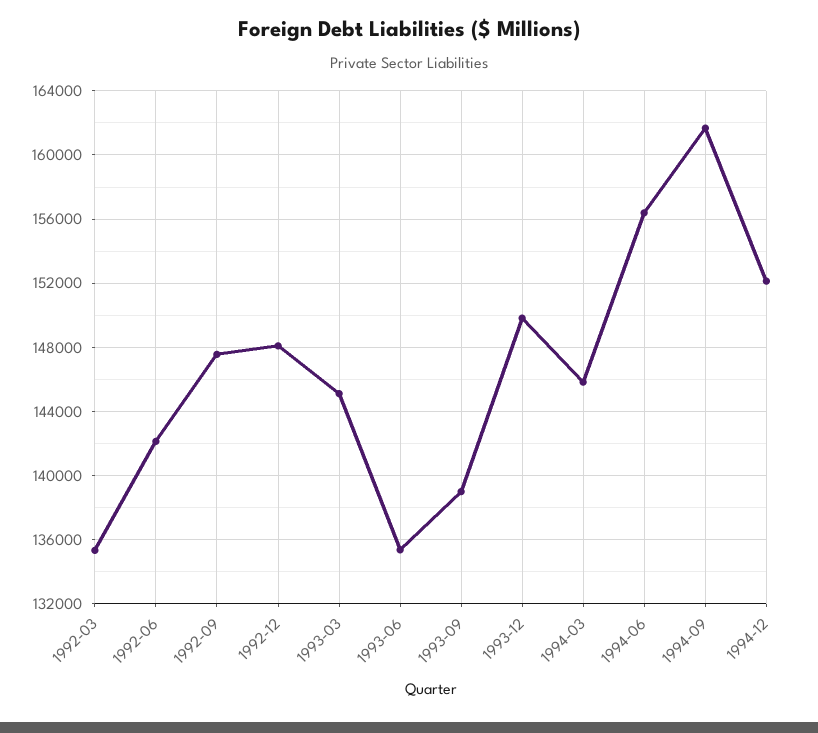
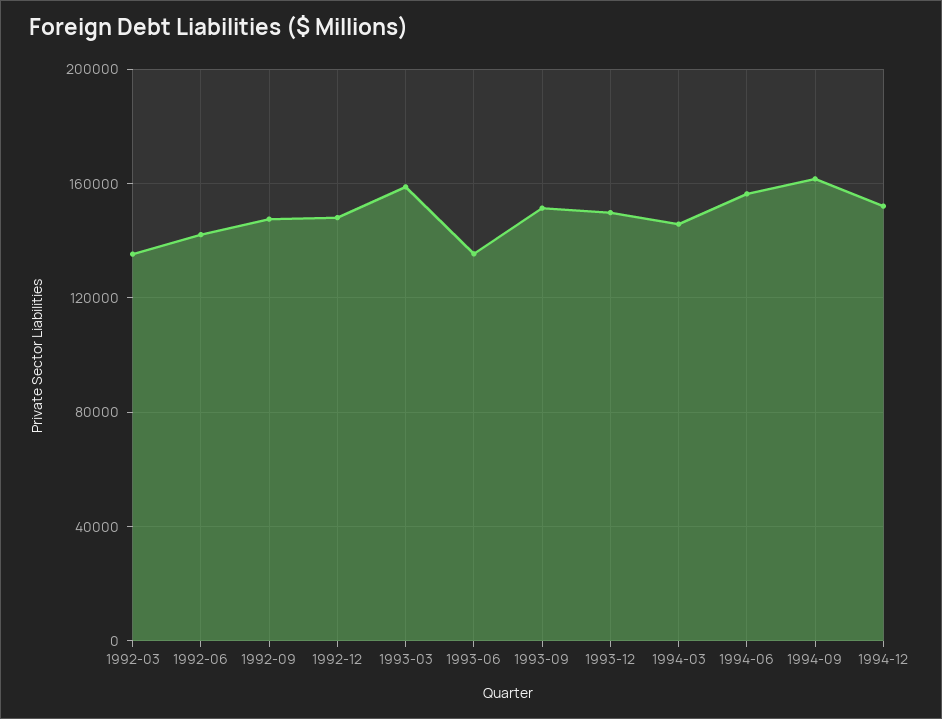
1993-03: 145000 -> 160000
1993-09: 139000 -> 150000

